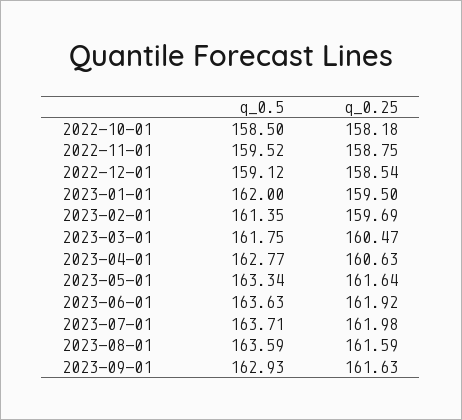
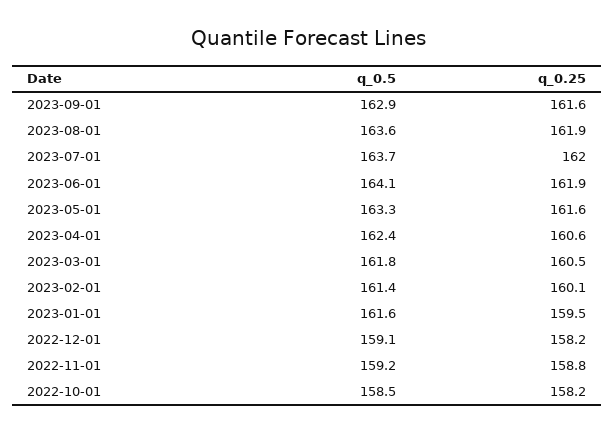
q_0.5, 2022-11-01: 159.52 -> 159.2
q_0.25, 2022-12-01: 158.54 -> 158.2
q_0.5, 2023-01-01: 162 -> 161.6
q_0.25, 2023-02-01: 159.69 -> 160.1
q_0.5, 2023-04-01: 162.77 -> 162.4
q_0.5, 2023-06-01: 163.63 -> 164.1
q_0.25, 2023-08-01: 161.59 -> 161.9

